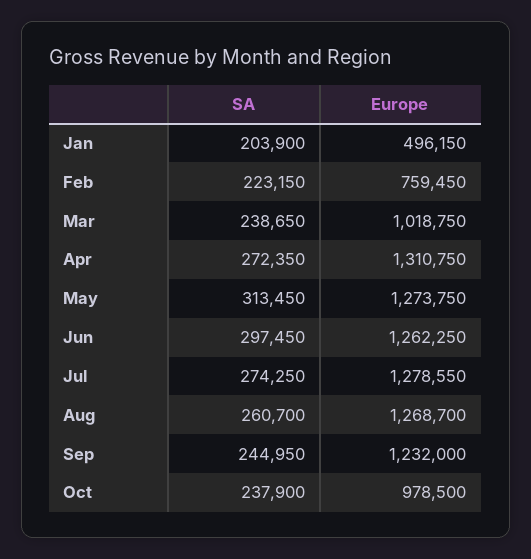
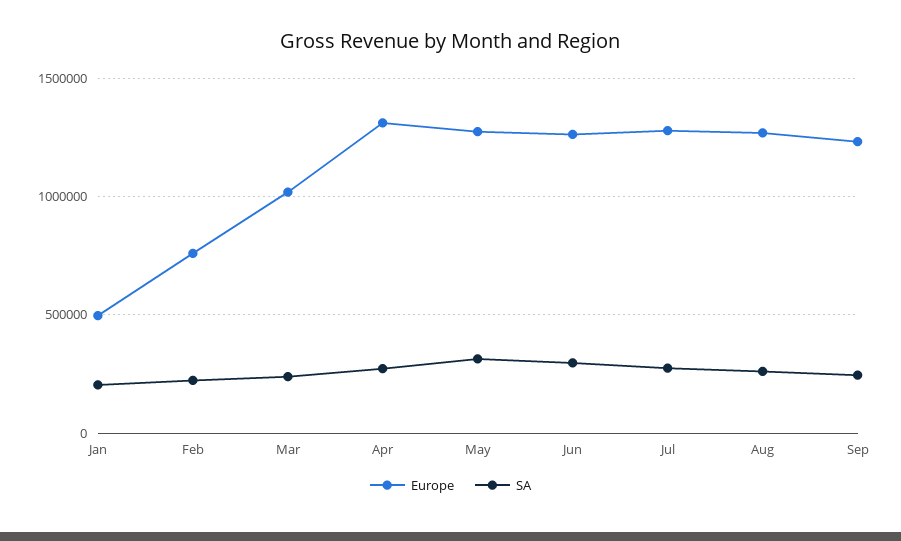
SA, Oct: 237900 -> none
Europe, Oct: 978500 -> none

